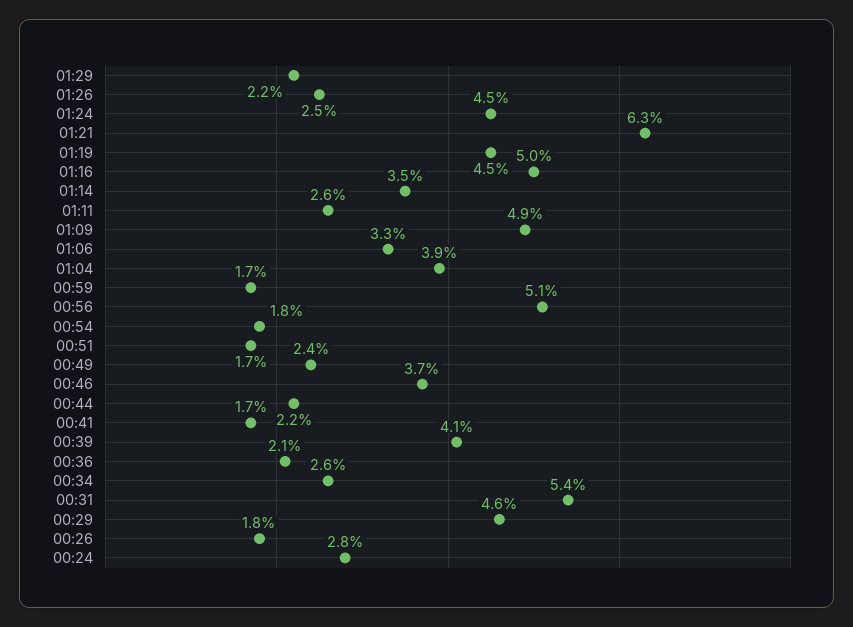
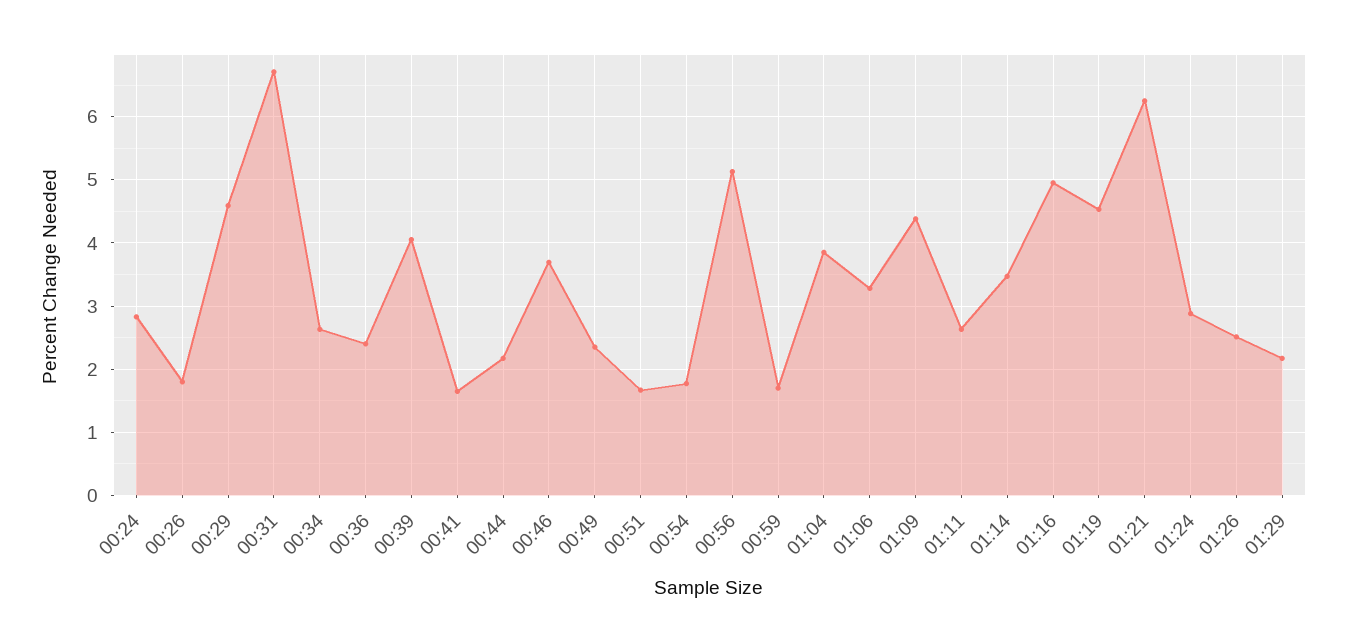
01:24: 4.5 -> 2.9
01:09: 4.9 -> 4.4
00:36: 2.1 -> 2.4
00:31: 5.4 -> 6.7

